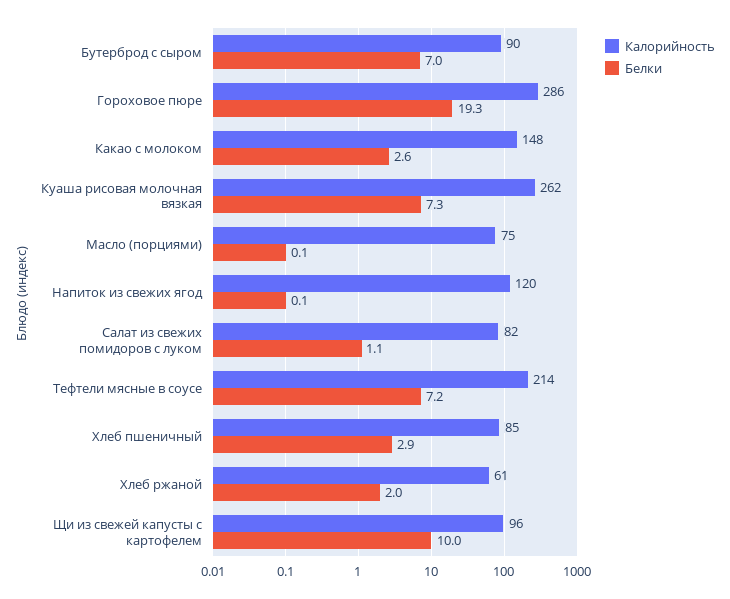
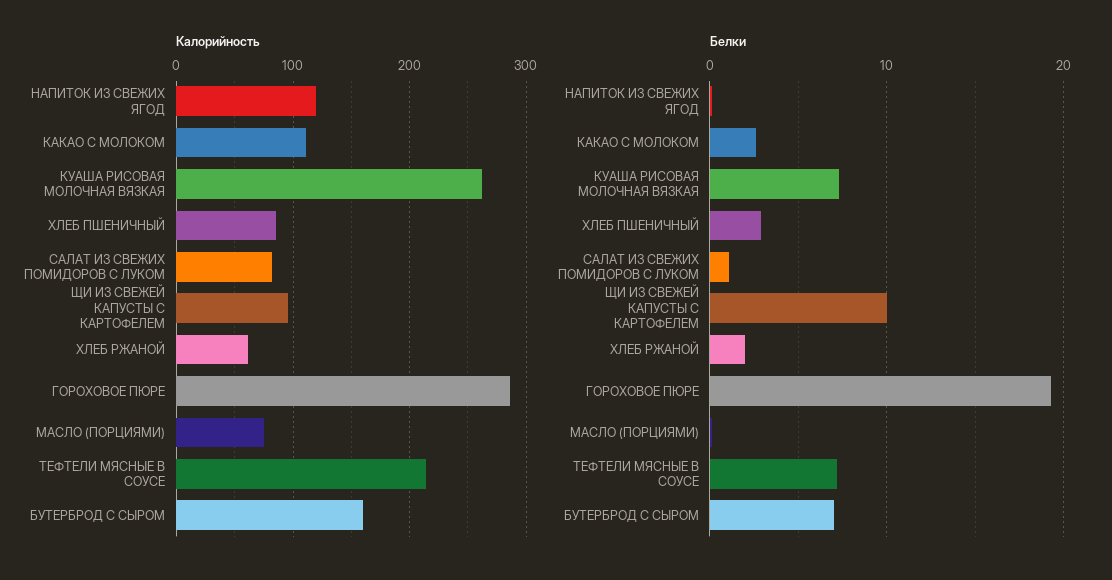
Калорийность, Бутерброд с сыром: 90 -> 160
Калорийность, Какао с молоком: 148 -> 110

